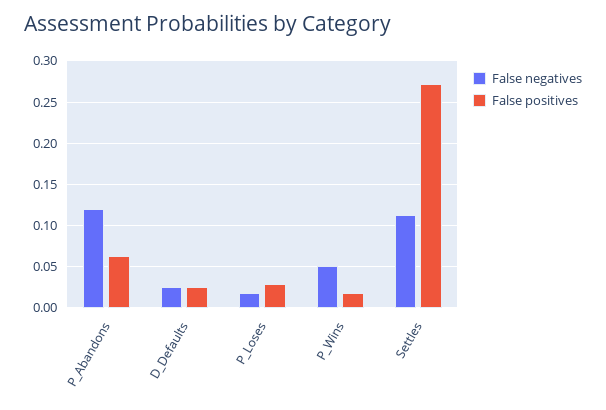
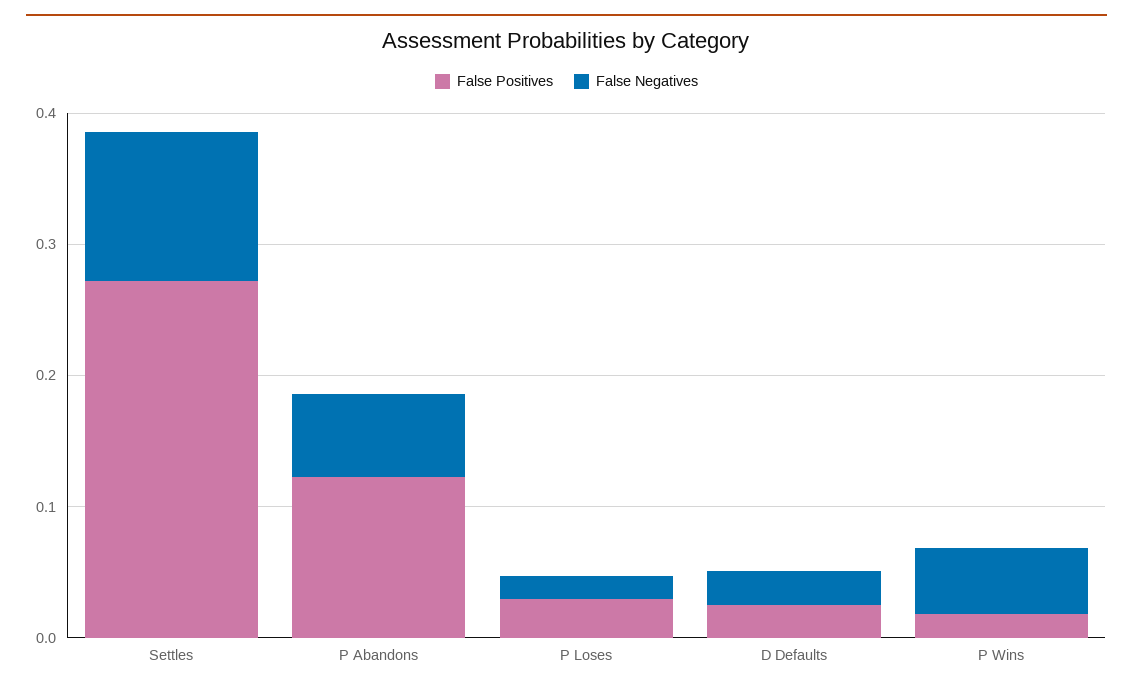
False negatives, P_Abandons: 0.12 -> 0.06
False positives, P_Abandons: 0.06 -> 0.12

